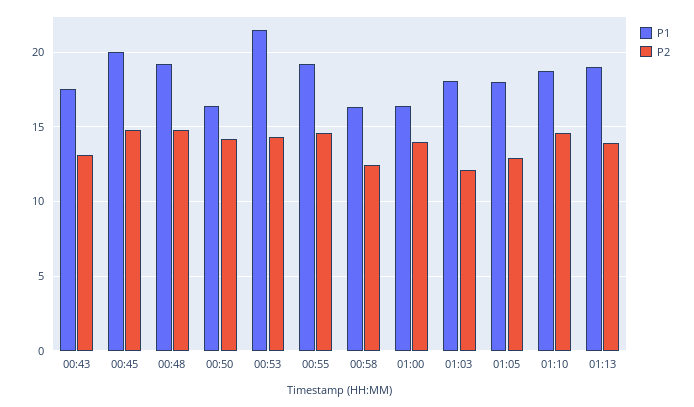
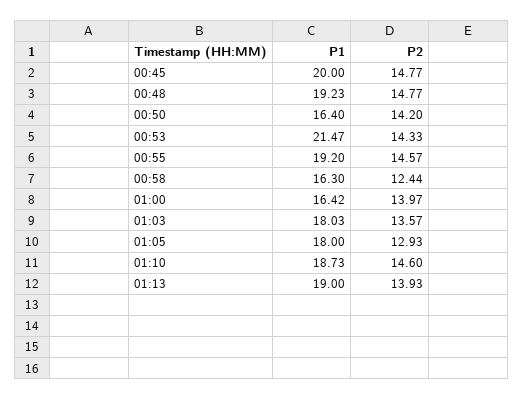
P1, 00:43: 17.5 -> none
P2, 00:43: 13 -> none
P2, 01:03: 12 -> 13.57

